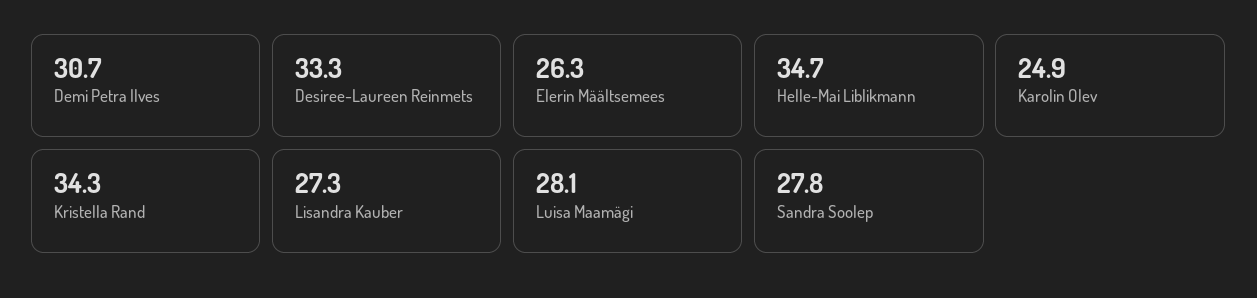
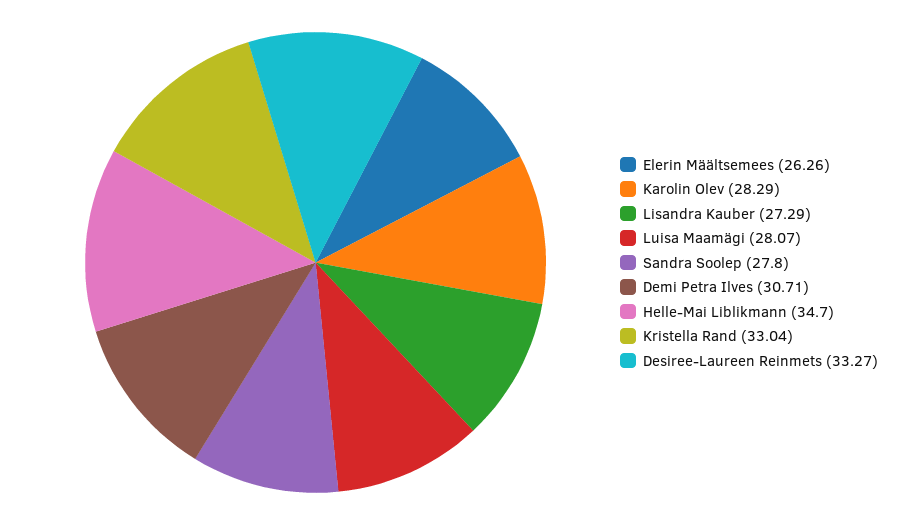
Karolin Olev: 24.9 -> 28.29
Kristella Rand: 34.3 -> 33.04

